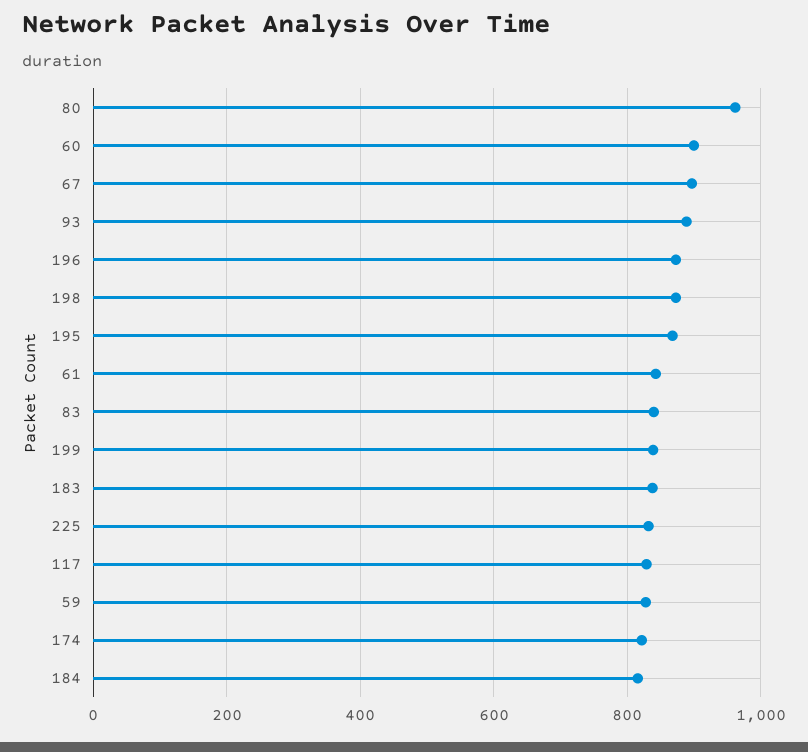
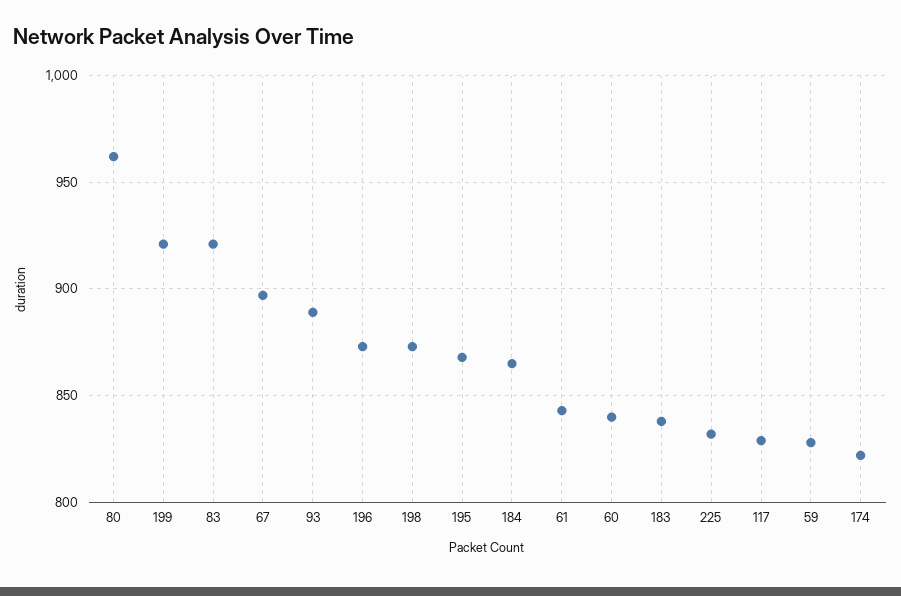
60: 900 -> 840
83: 840 -> 920
199: 840 -> 920
184: 820 -> 865

